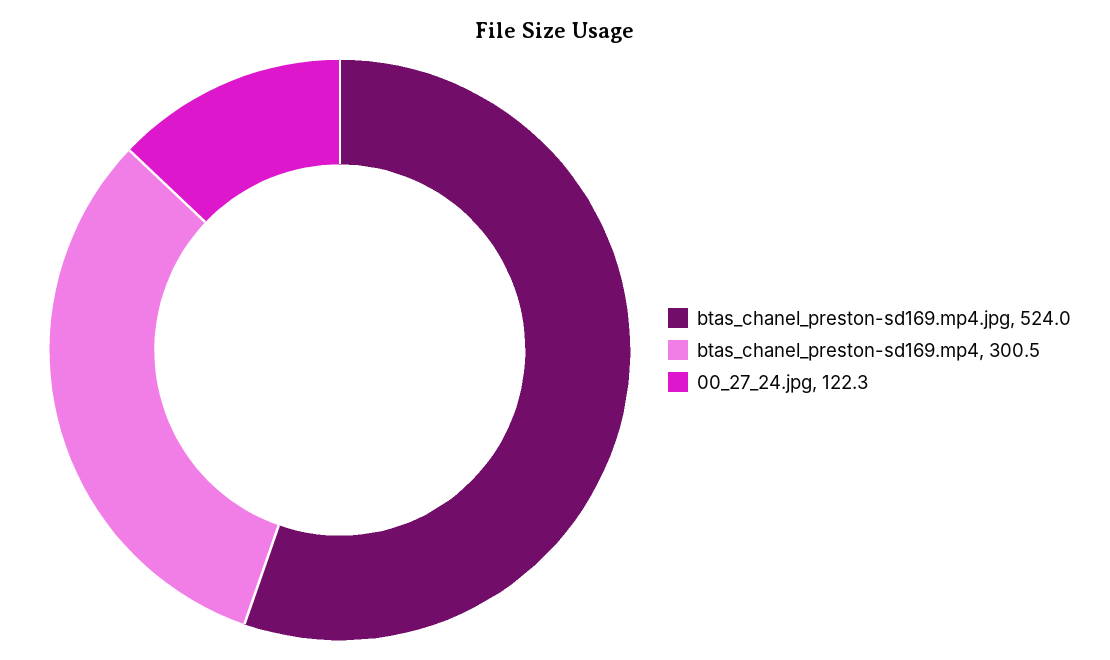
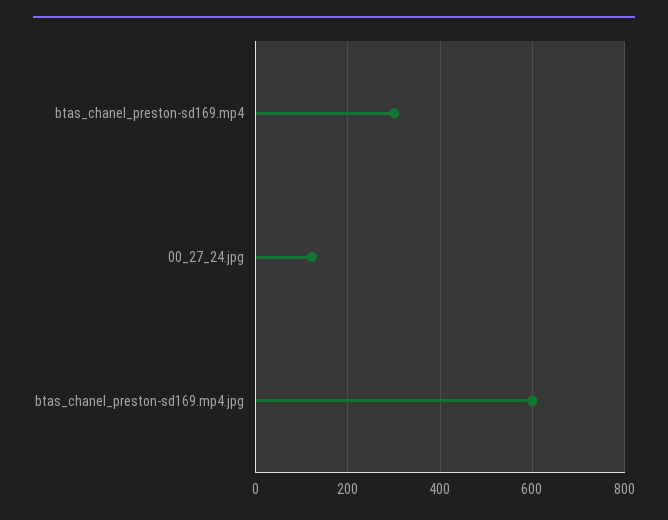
btas_chanel_preston-sd169.mp4.jpg: 524 -> 600

